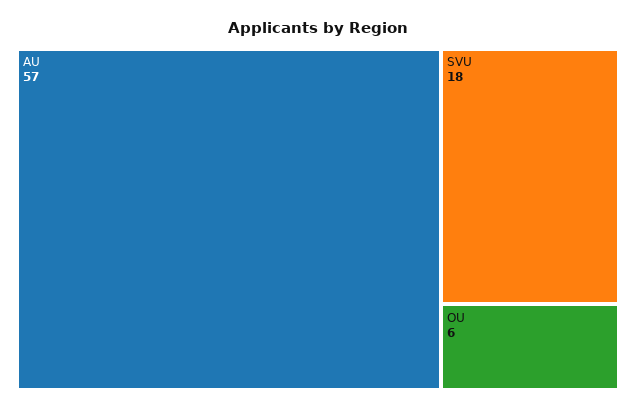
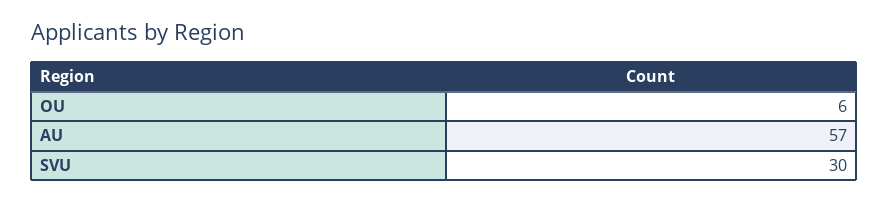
SVU: 18 -> 30

